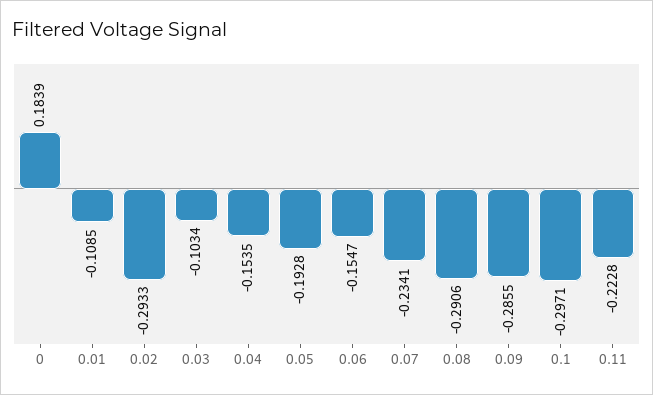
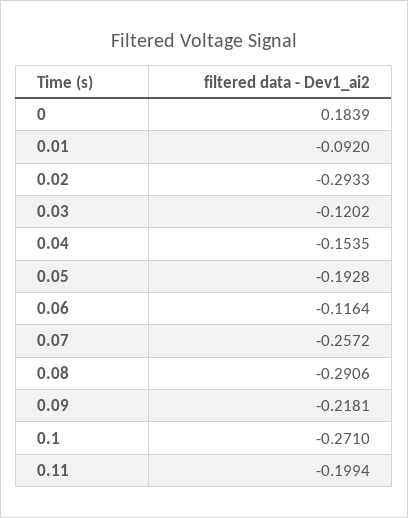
0.01: -0.1085 -> -0.092
0.03: -0.1034 -> -0.1202
0.06: -0.1547 -> -0.1164
0.07: -0.2341 -> -0.2572
0.09: -0.2855 -> -0.2181
0.1: -0.2971 -> -0.271
0.11: -0.2228 -> -0.1994

